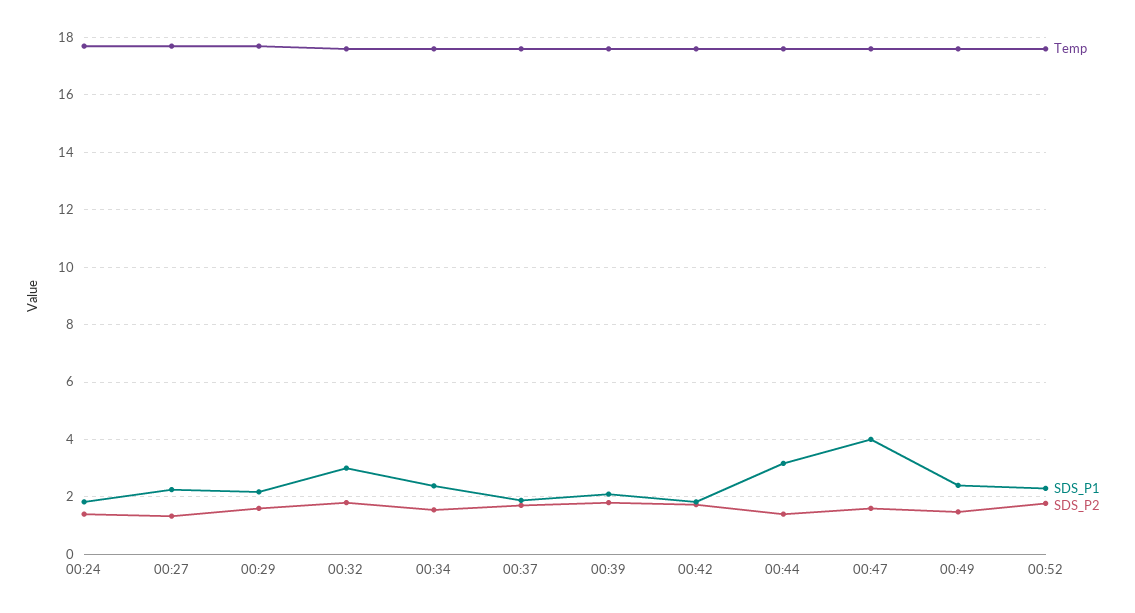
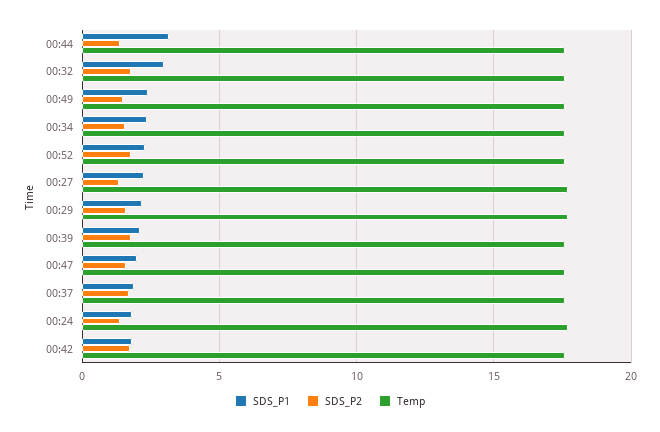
SDS_P1, 00:47: 4 -> 2

